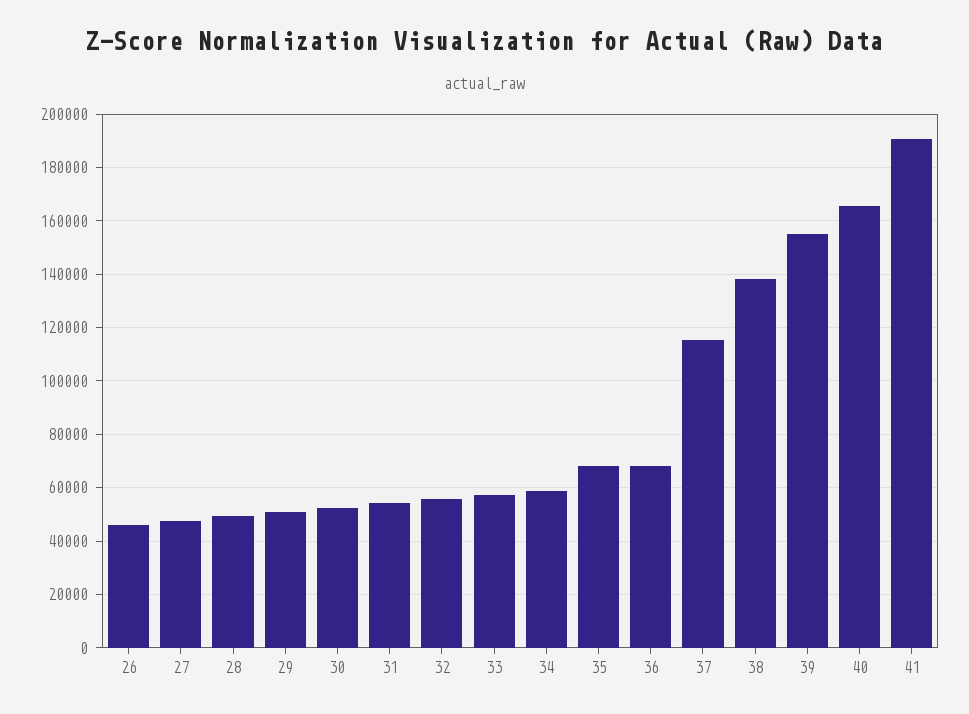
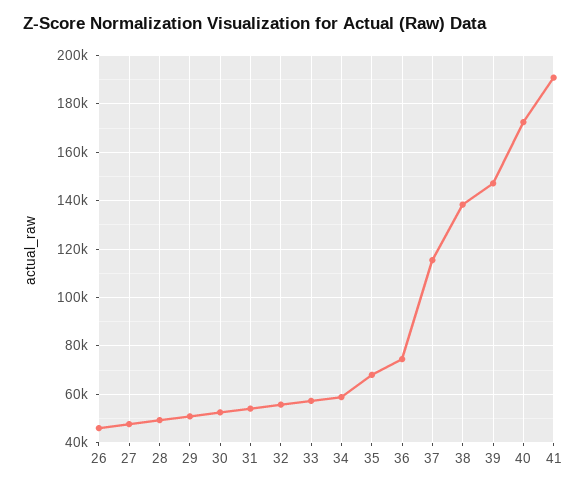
36: 67500 -> 75000
39: 155000 -> 147500
40: 165000 -> 172500

